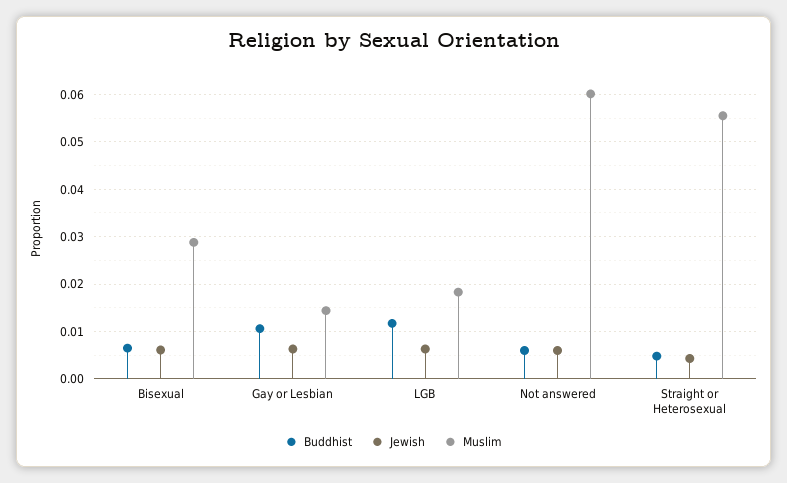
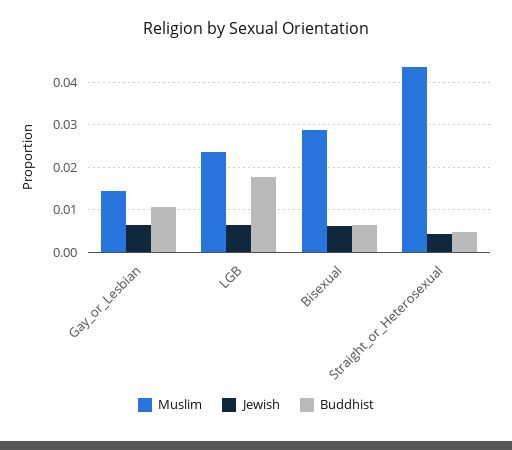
Buddhist, LGB: 0.012 -> 0.018
Muslim, LGB: 0.018 -> 0.024
Buddhist, Not answered: 0.006 -> none
Jewish, Not answered: 0.006 -> none
Muslim, Not answered: 0.06 -> none
Muslim, Straight or Heterosexual: 0.056 -> 0.044

